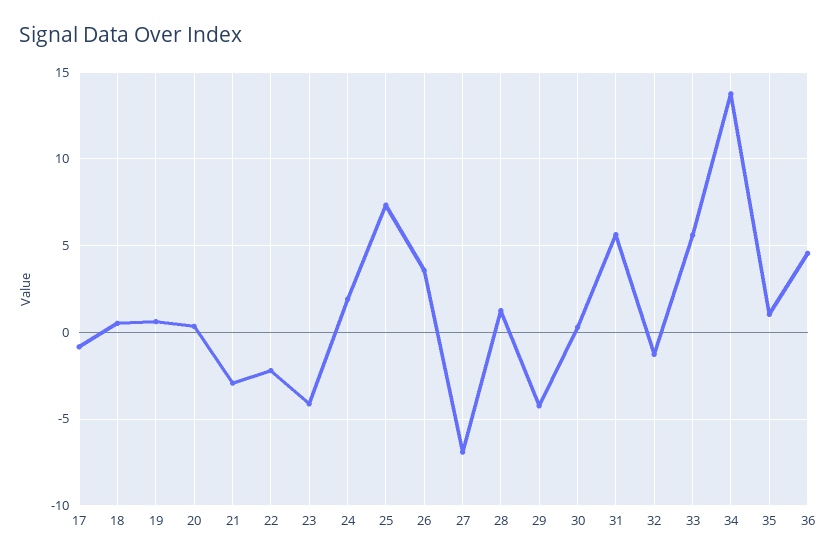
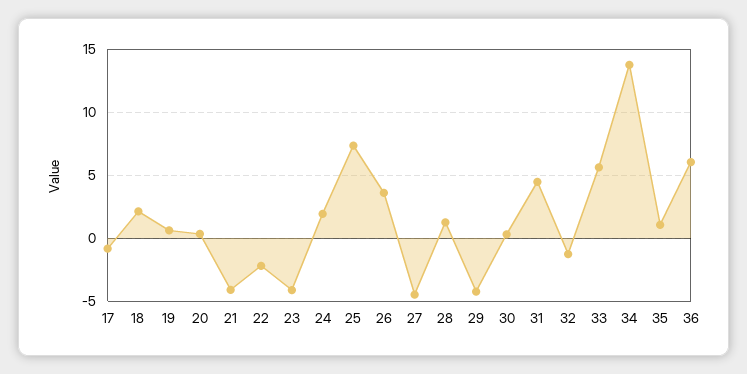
18: 0.5 -> 2
21: -3 -> -4
27: -7 -> -4.5
31: 5.5 -> 4.5
36: 4.5 -> 6

